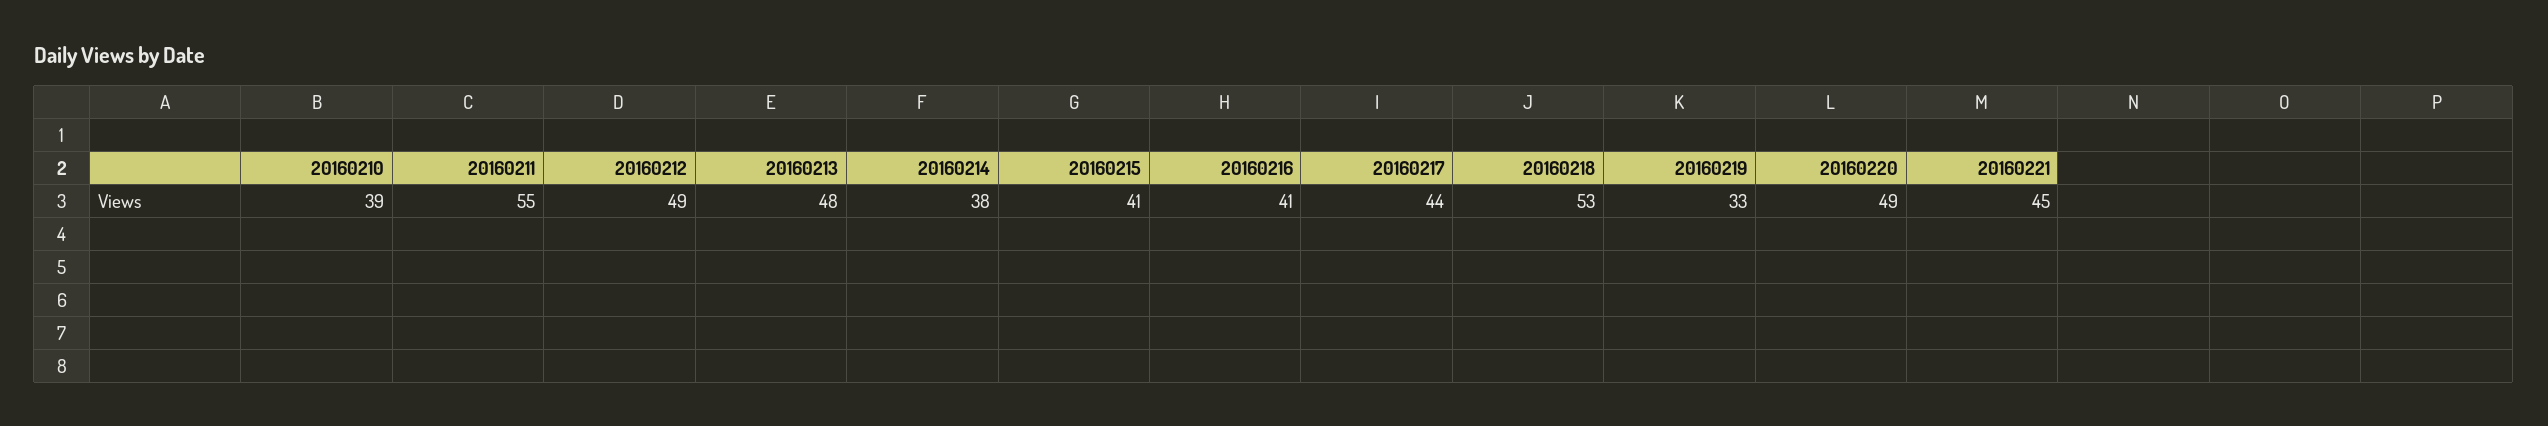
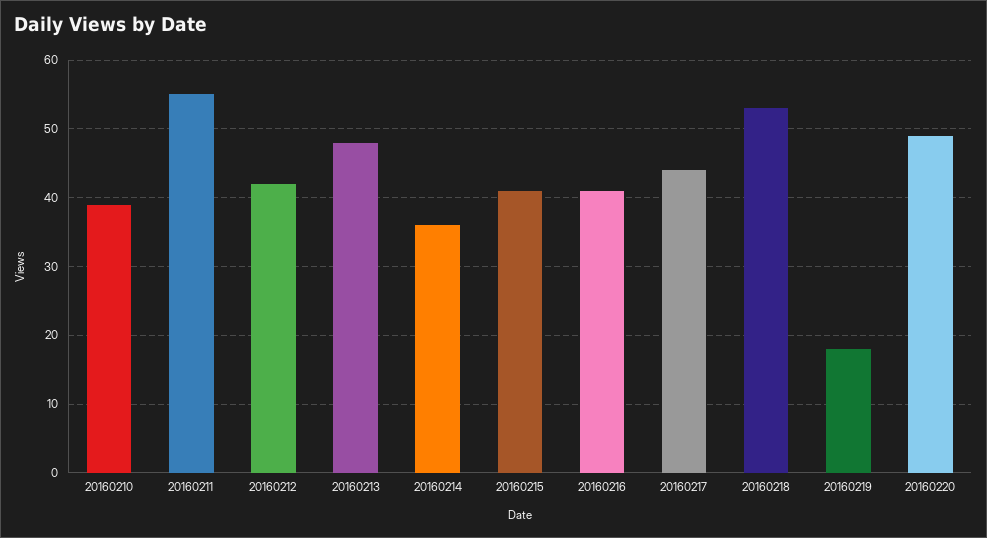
20160212: 49 -> 42
20160214: 38 -> 36
20160219: 33 -> 18
20160221: 45 -> none

